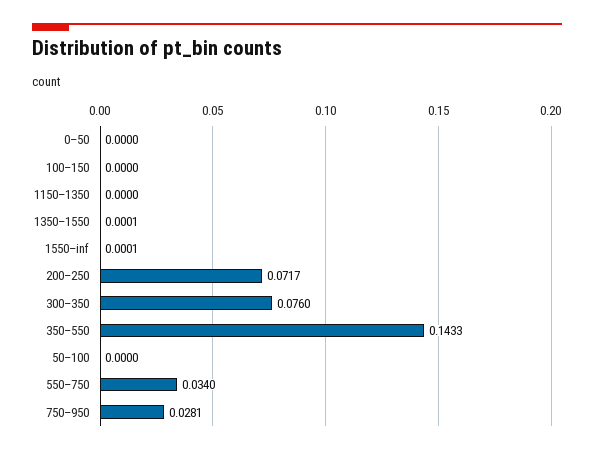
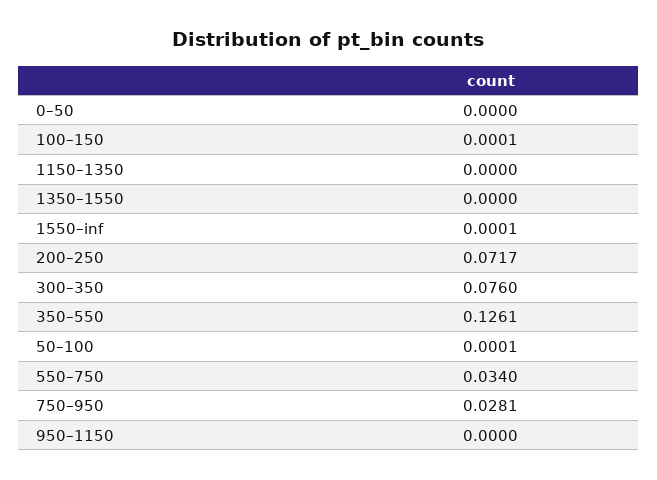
100–150: 0 -> 0.0001
1350–1550: 0.0001 -> 0
350–550: 0.1433 -> 0.1261
50–100: 0 -> 0.0001
950–1150: none -> 0

